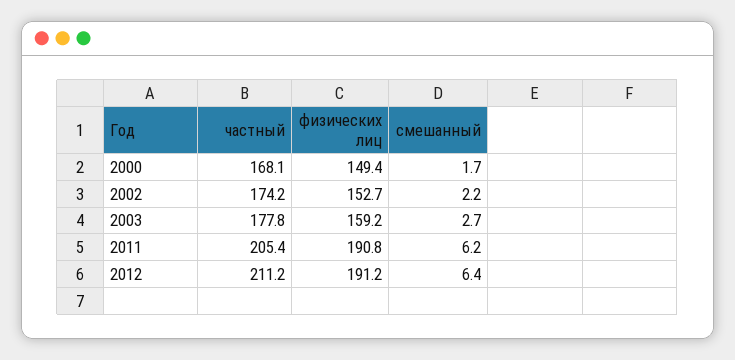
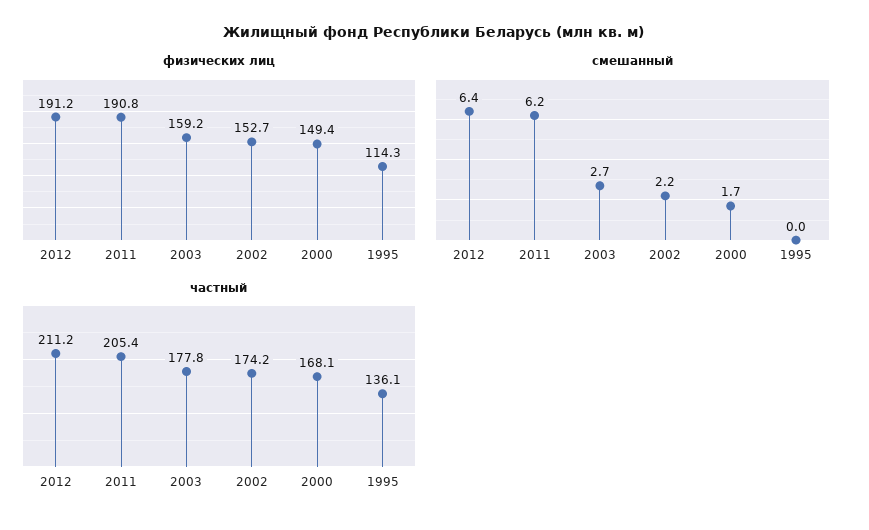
физических лиц, 1995: none -> 114.3
смешанный, 1995: none -> 0
частный, 1995: none -> 136.1

